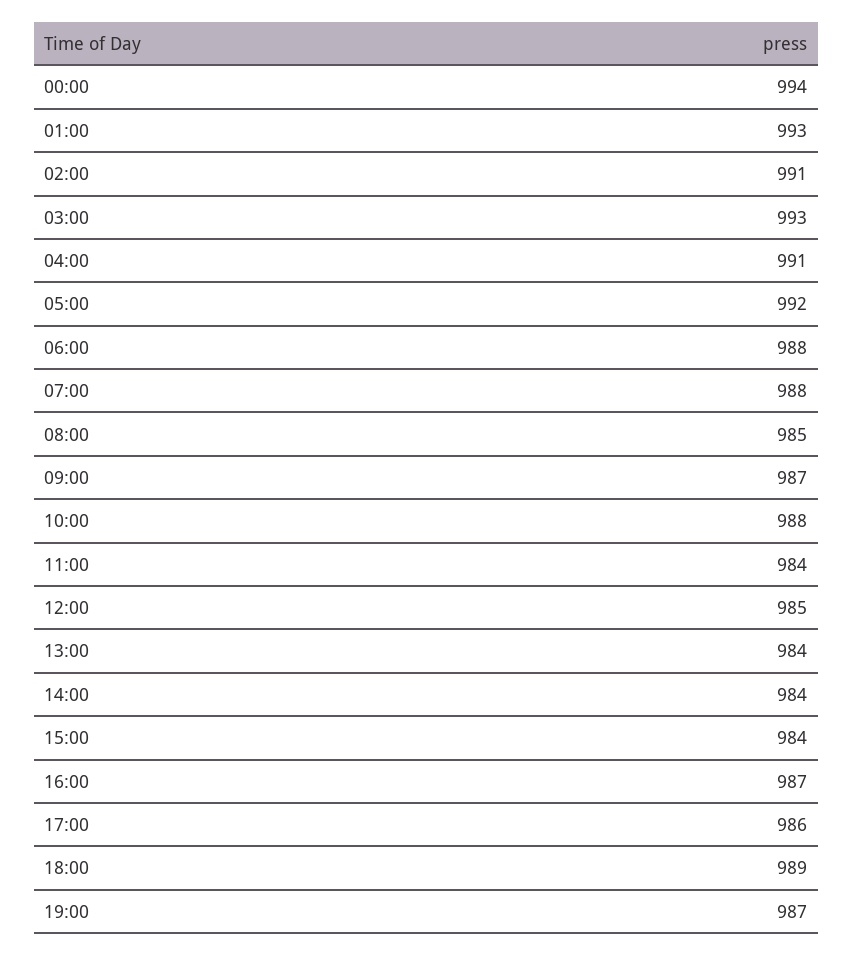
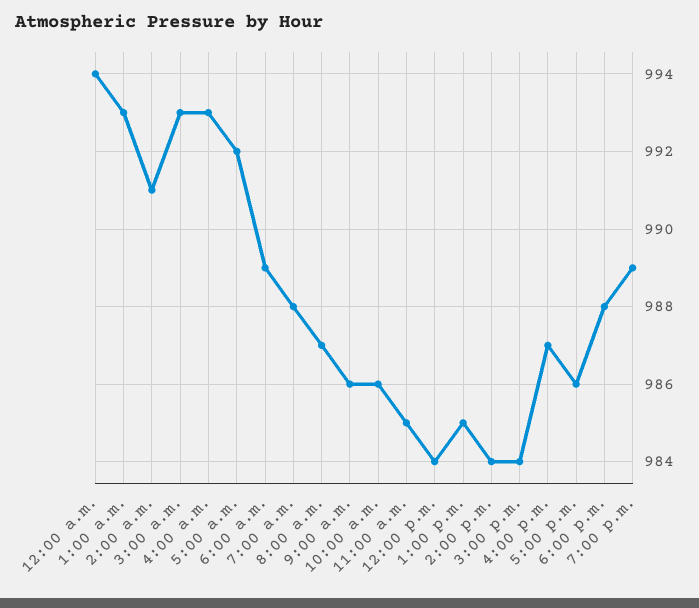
04:00: 991 -> 993
06:00: 988 -> 989
08:00: 985 -> 987
09:00: 987 -> 986
10:00: 988 -> 986
11:00: 984 -> 985
12:00: 985 -> 984
13:00: 984 -> 985
18:00: 989 -> 988
19:00: 987 -> 989

